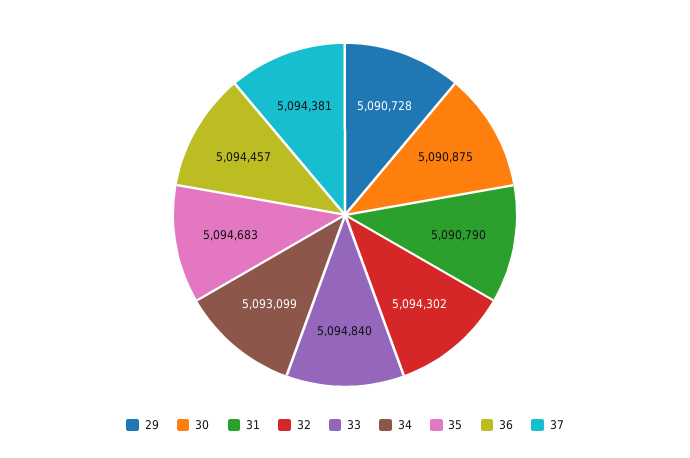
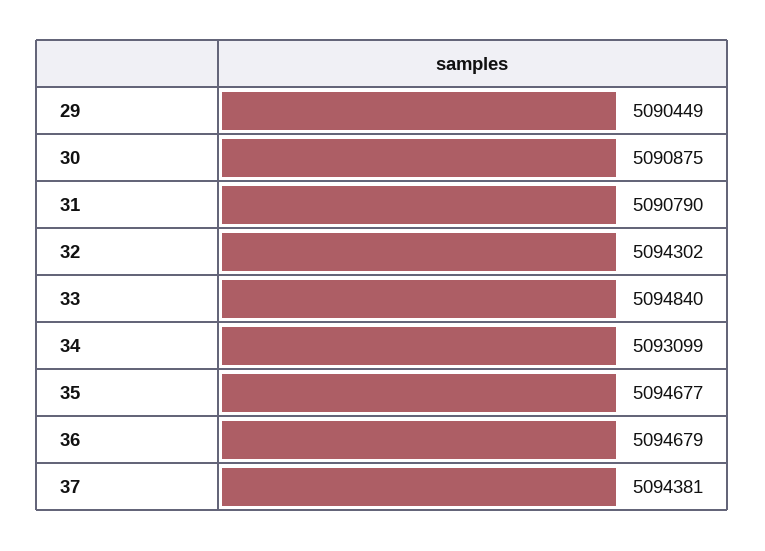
29: 5090728 -> 5090449
35: 5094683 -> 5094677
36: 5094457 -> 5094679

